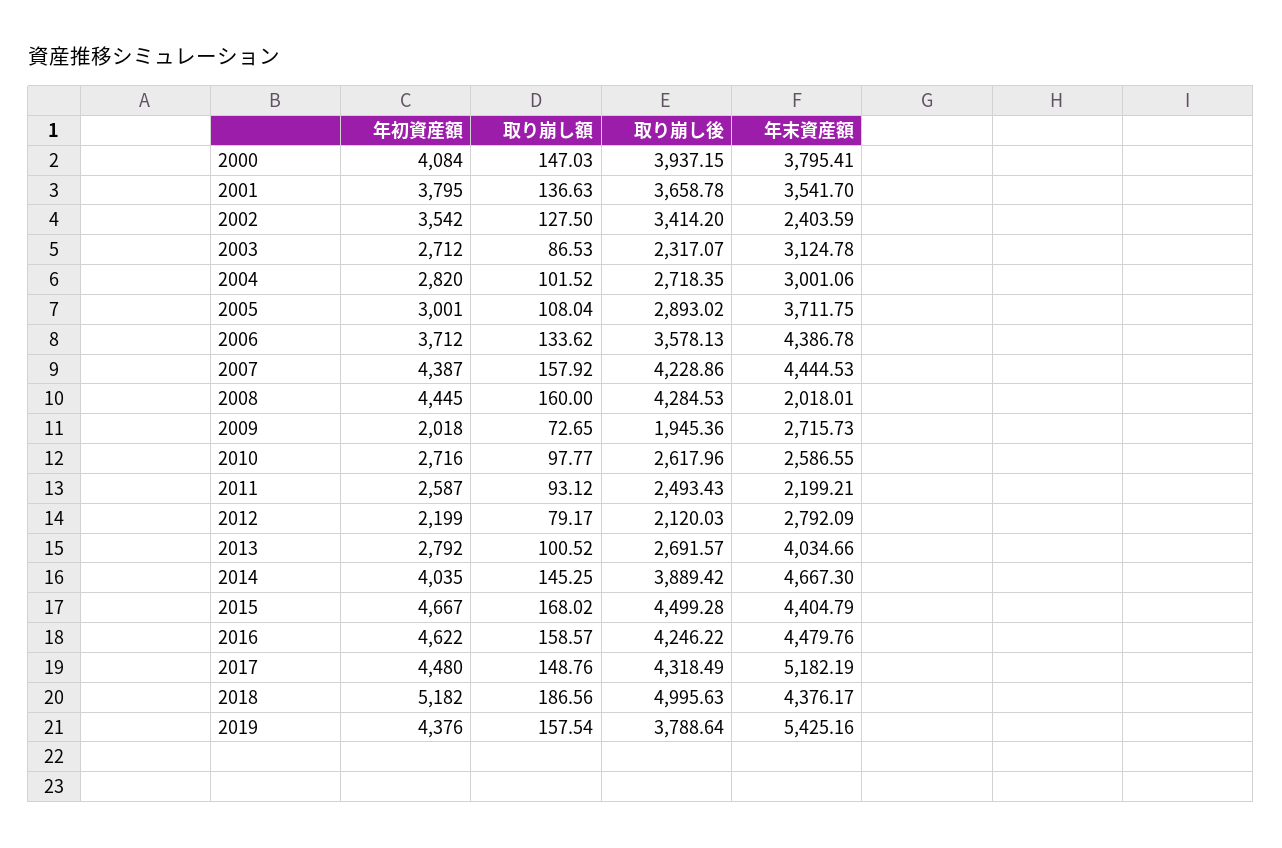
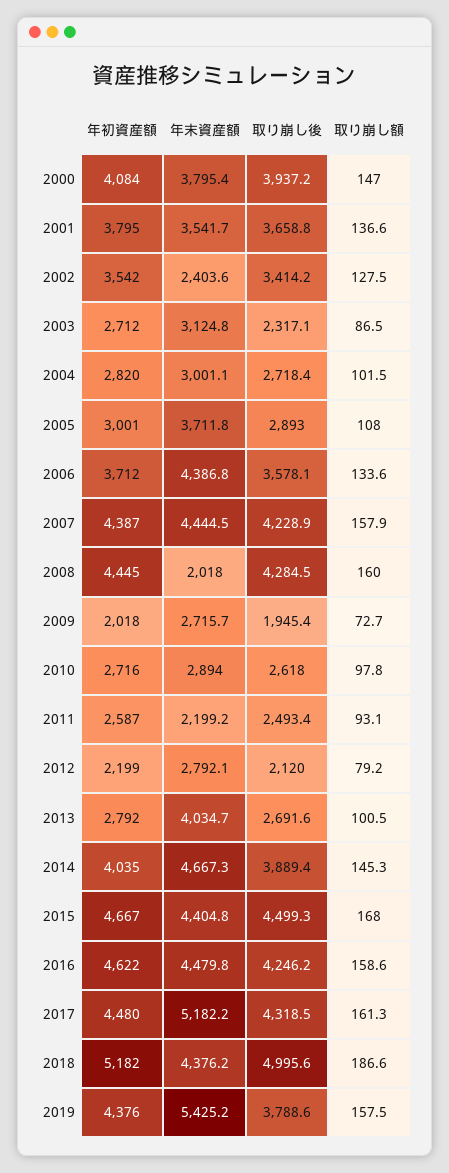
年末資産額, 2010: 2586.55 -> 2894
取り崩し額, 2017: 148.76 -> 161.3

